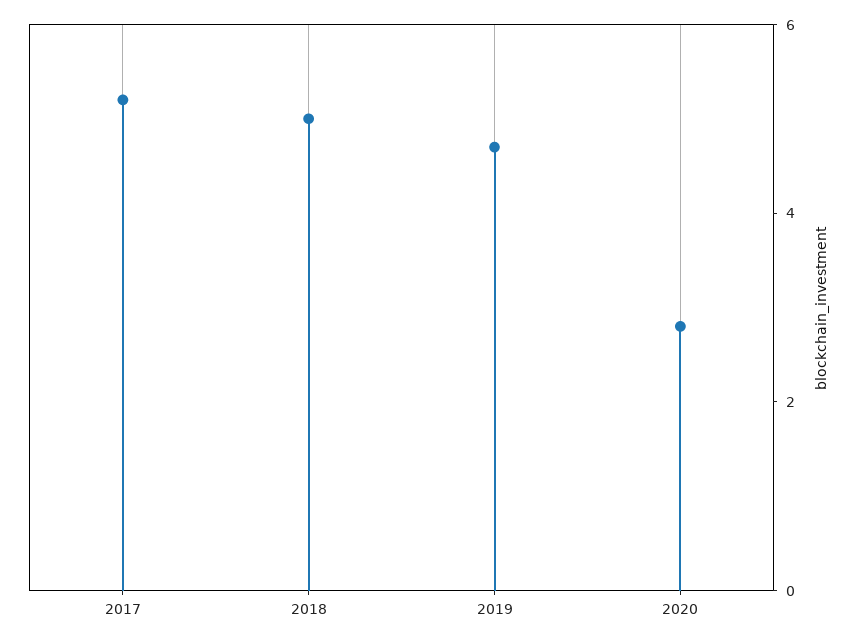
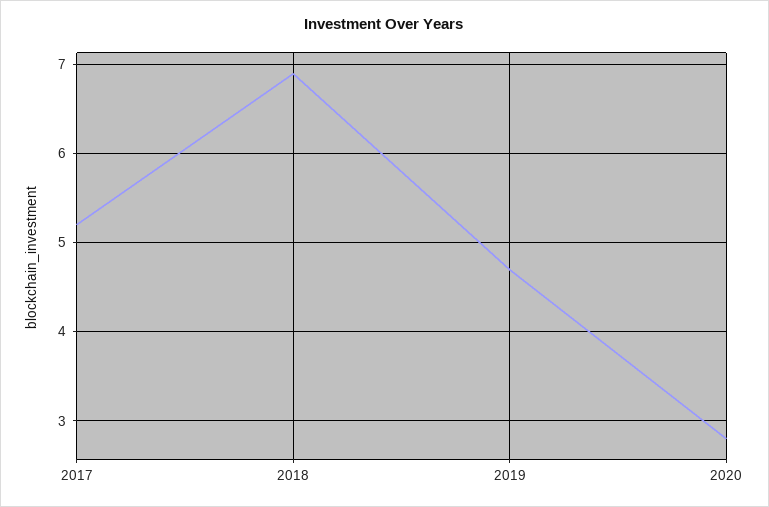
2018: 5 -> 6.9

